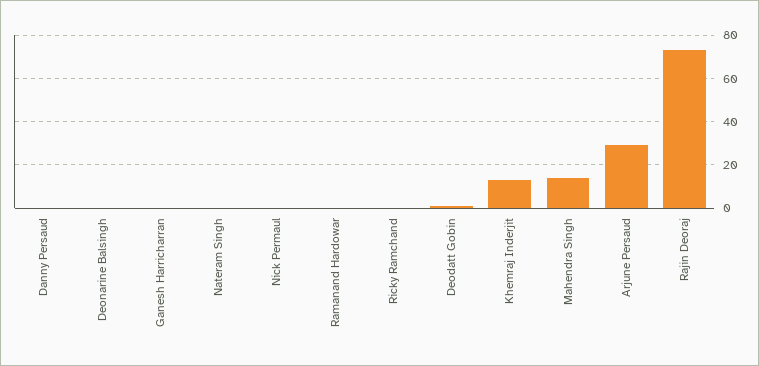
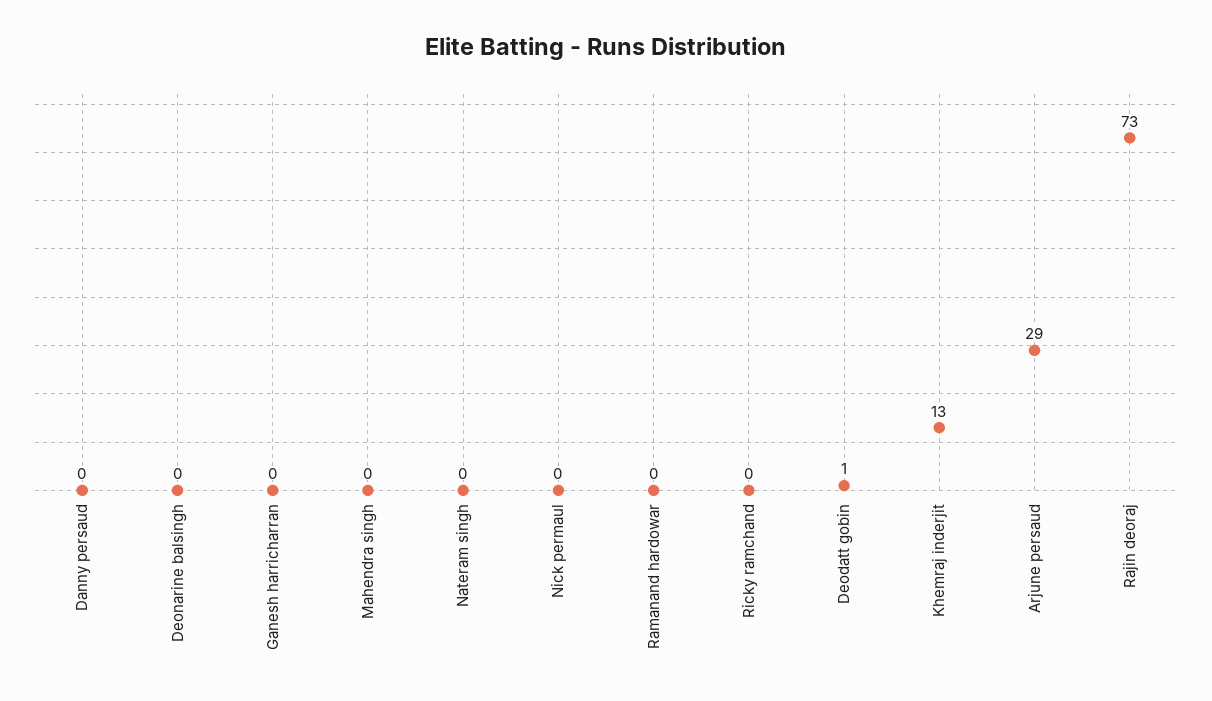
Mahendra Singh: 15 -> 0

